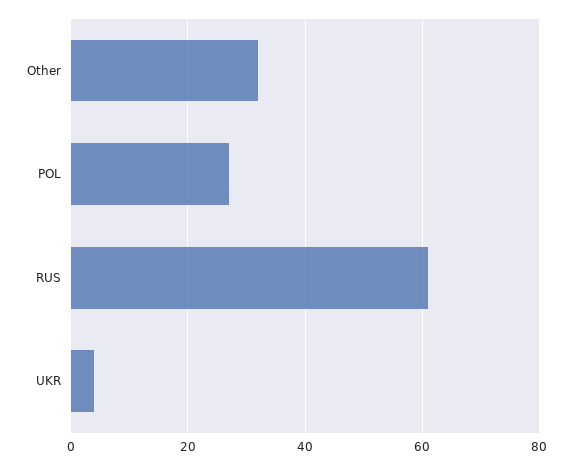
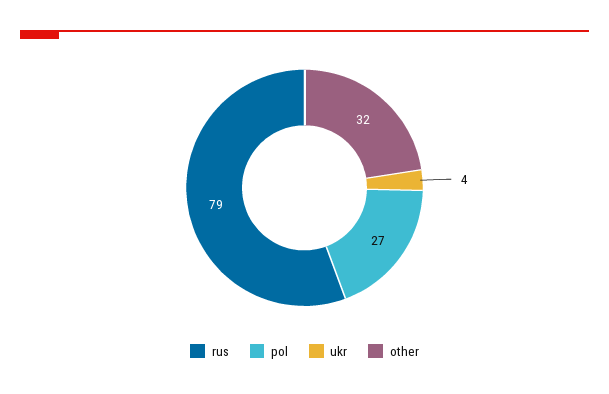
RUS: 60 -> 79

